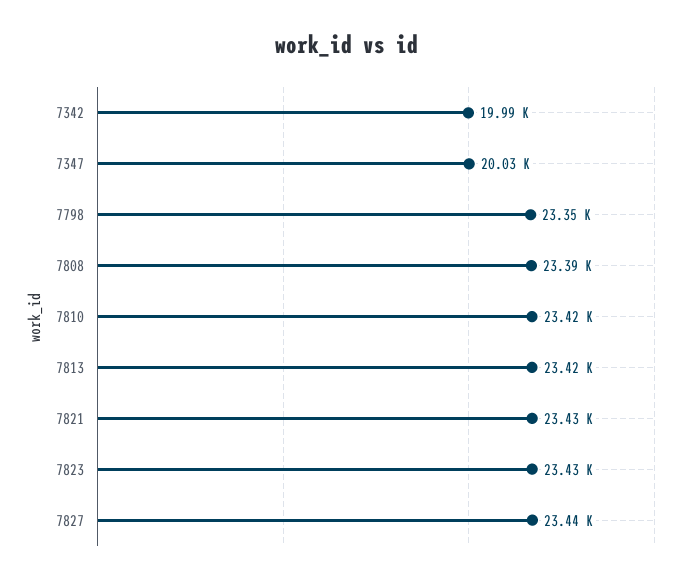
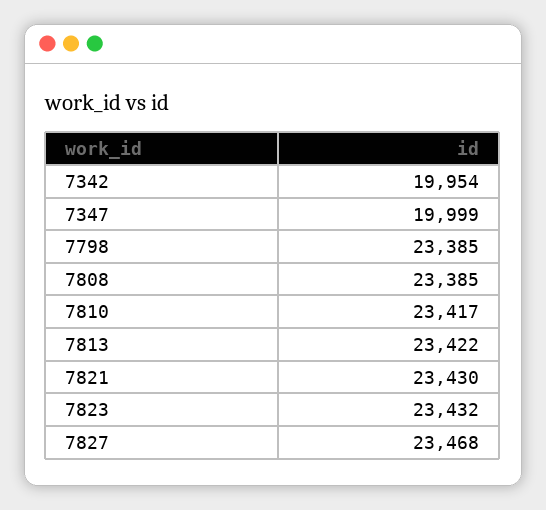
7342: 19990 -> 19954
7347: 20030 -> 19999
7798: 23350 -> 23385
7827: 23440 -> 23468

